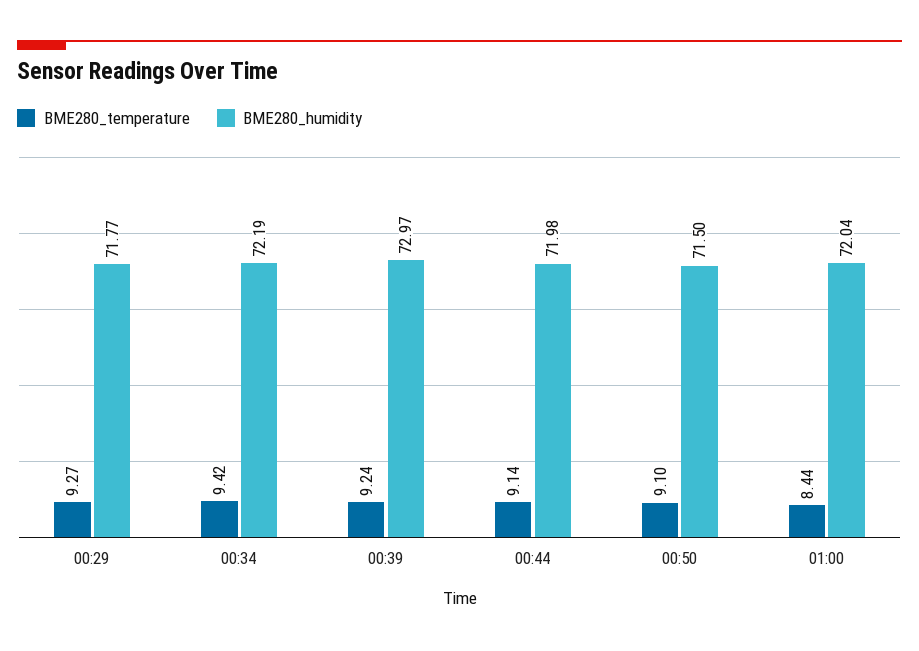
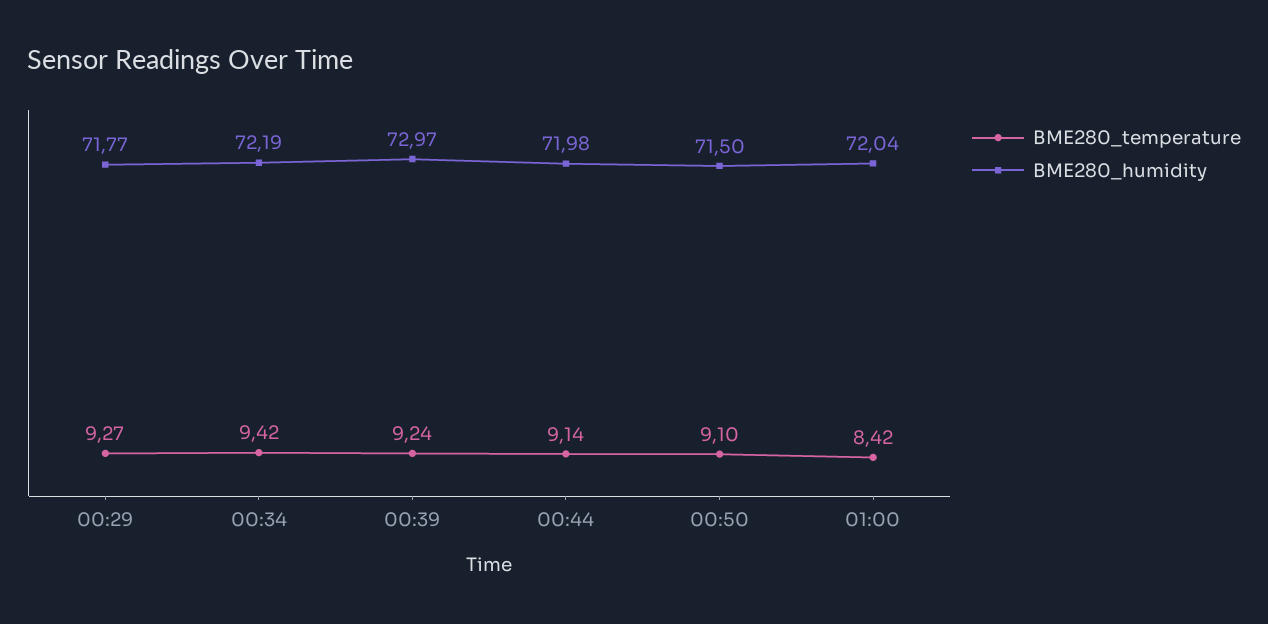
BME280_temperature, 01:00: 8.44 -> 8.42

